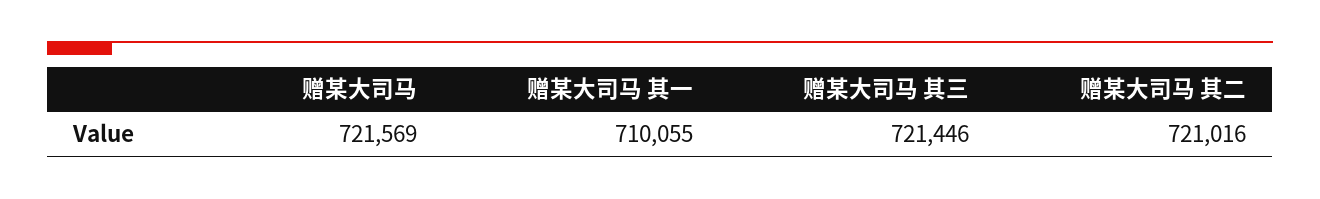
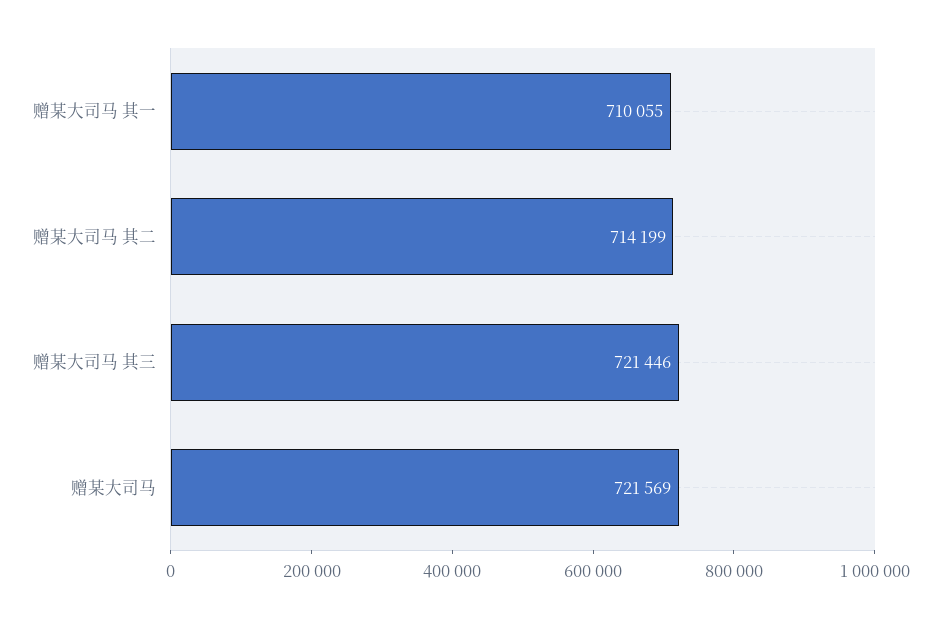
赠某大司马 其二: 721016 -> 714199

